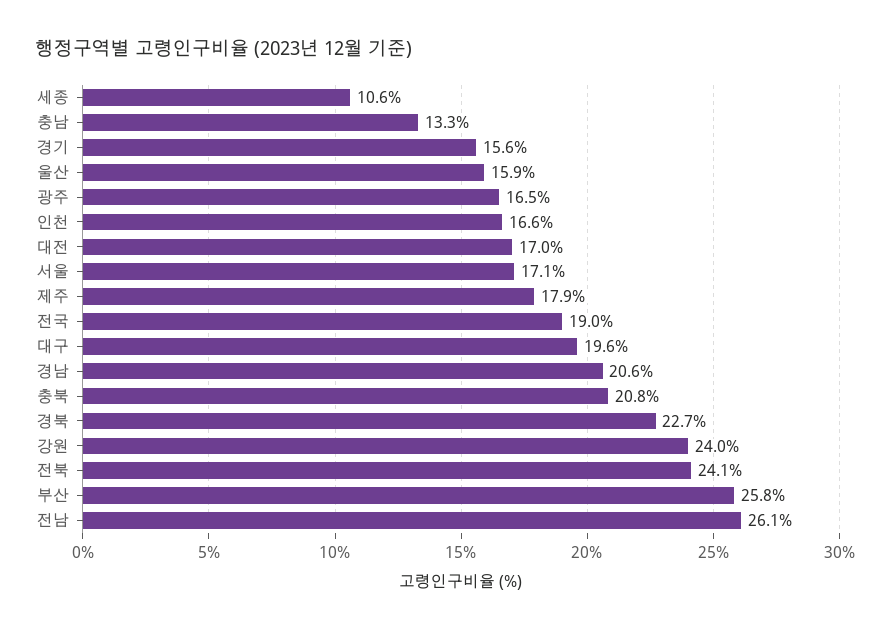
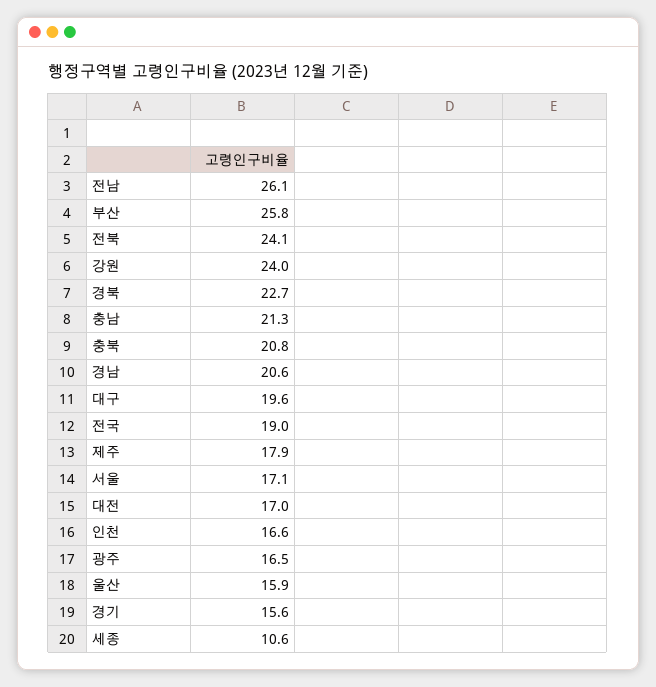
충남: 13.3 -> 21.3

